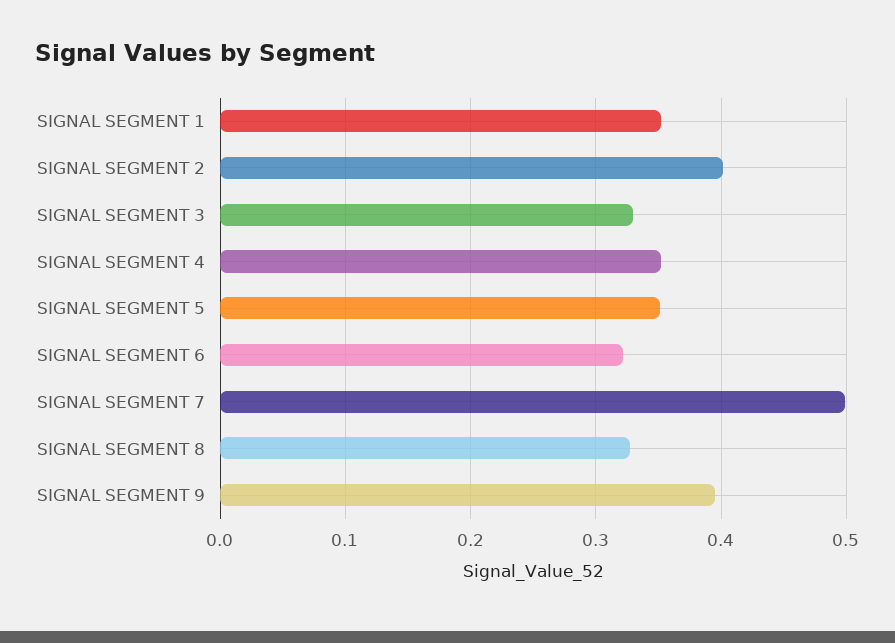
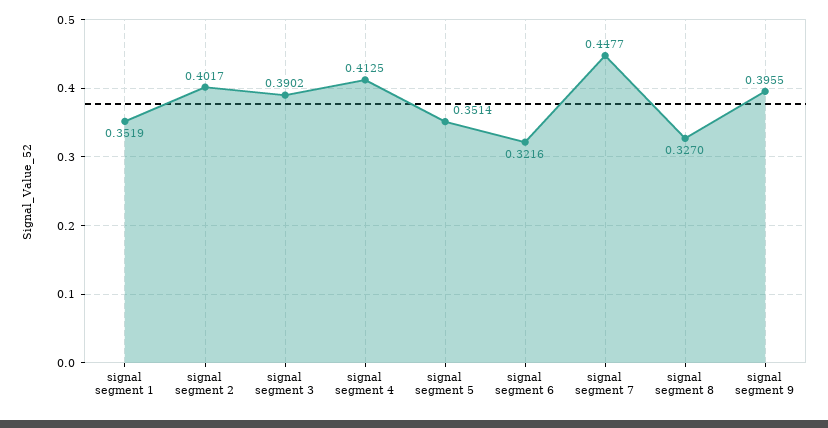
SIGNAL SEGMENT 3: 0.33 -> 0.3902
SIGNAL SEGMENT 4: 0.35 -> 0.4125
SIGNAL SEGMENT 7: 0.5 -> 0.4477

